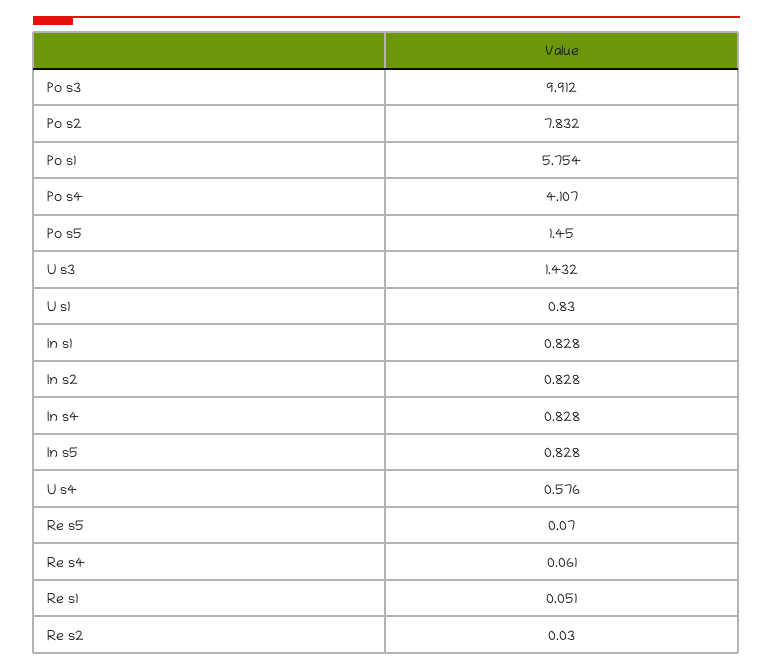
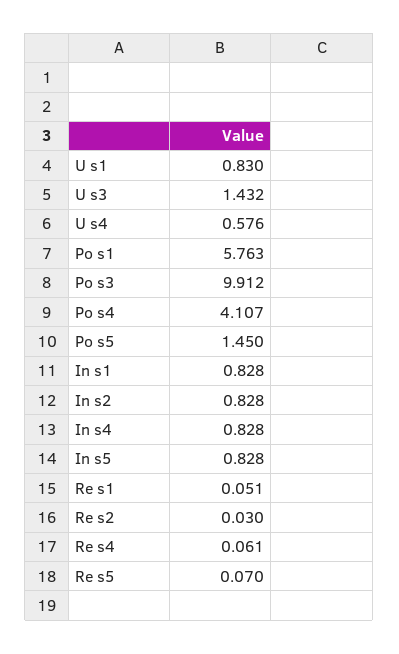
Po s2: 7.832 -> none
Po s1: 5.754 -> 5.763

